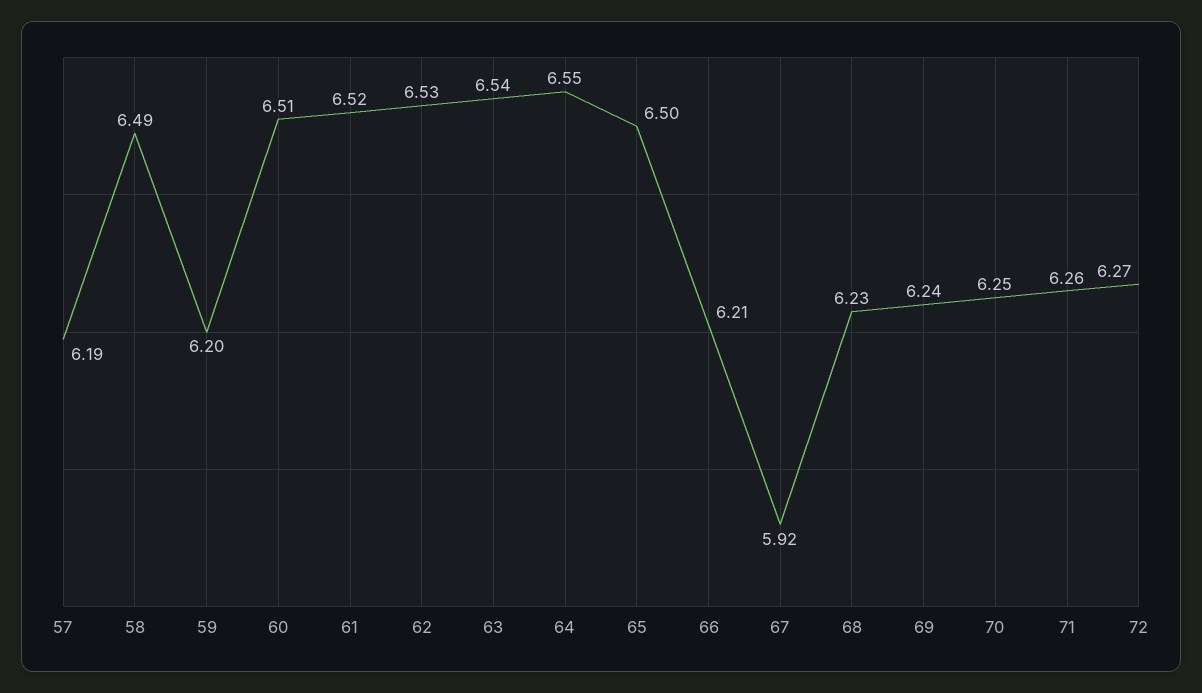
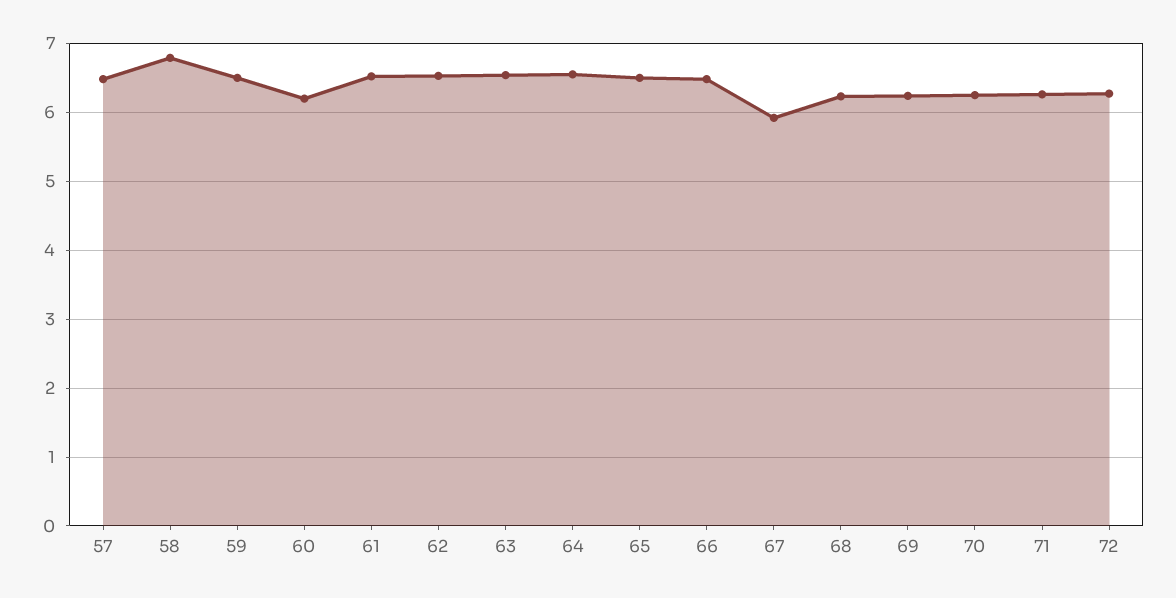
57: 6.19 -> 6.5
58: 6.49 -> 6.8
59: 6.2 -> 6.5
60: 6.51 -> 6.2
66: 6.21 -> 6.5

